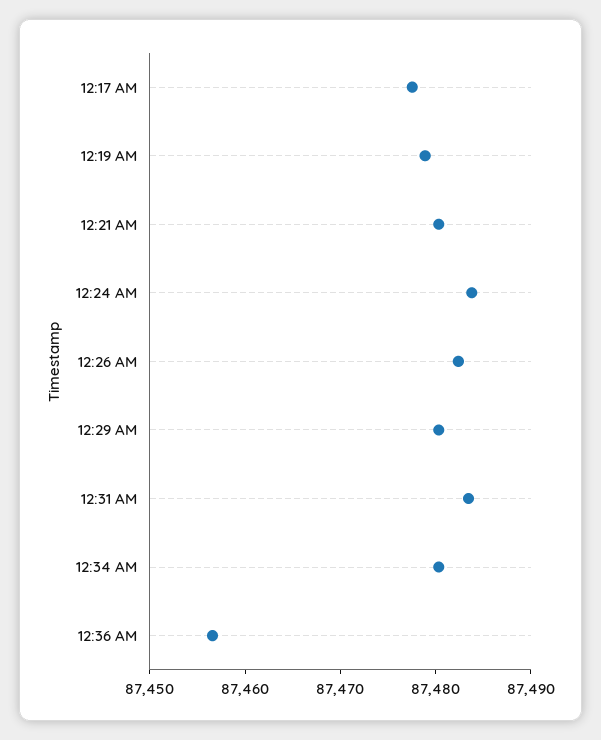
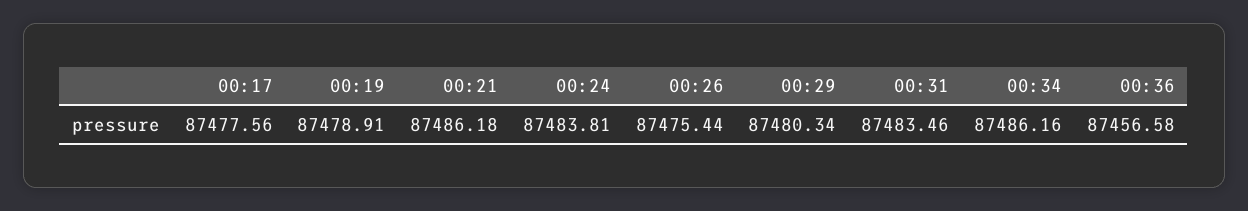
12:21 AM: 87480 -> 87486.18
12:26 AM: 87482 -> 87475.44
12:34 AM: 87480 -> 87486.16

